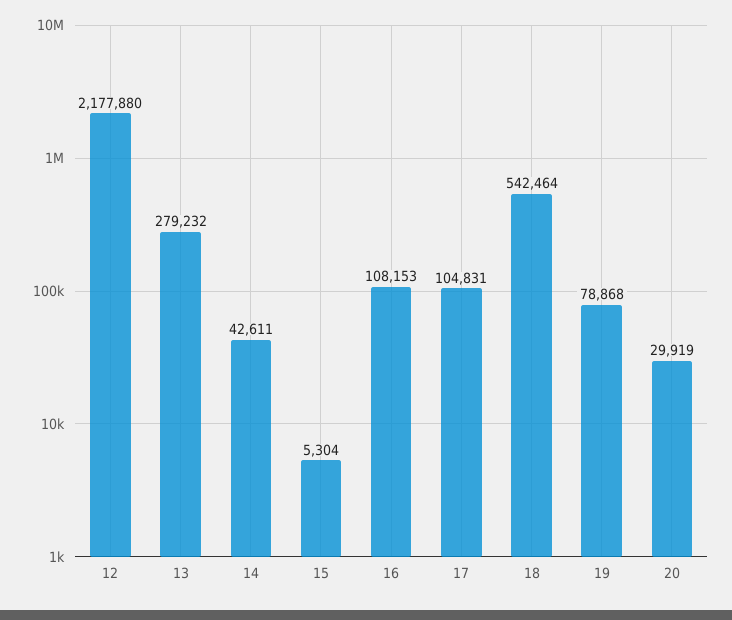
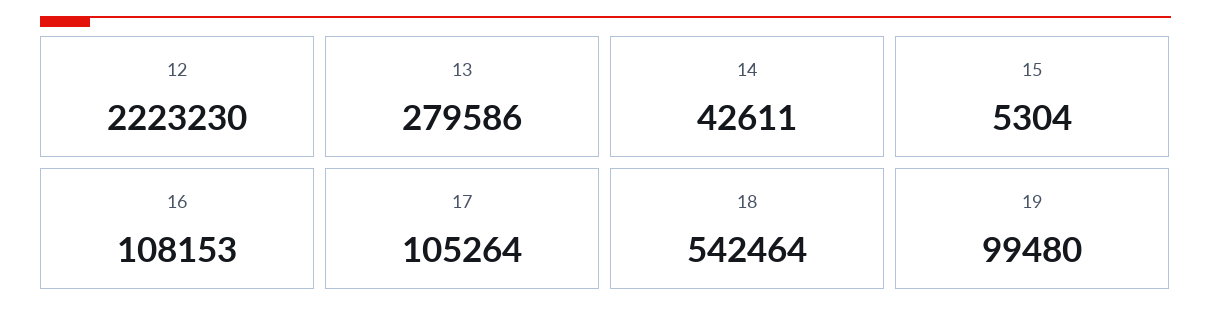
12: 2177880 -> 2223230
13: 279232 -> 279586
17: 104831 -> 105264
19: 78868 -> 99480
20: 29919 -> none

